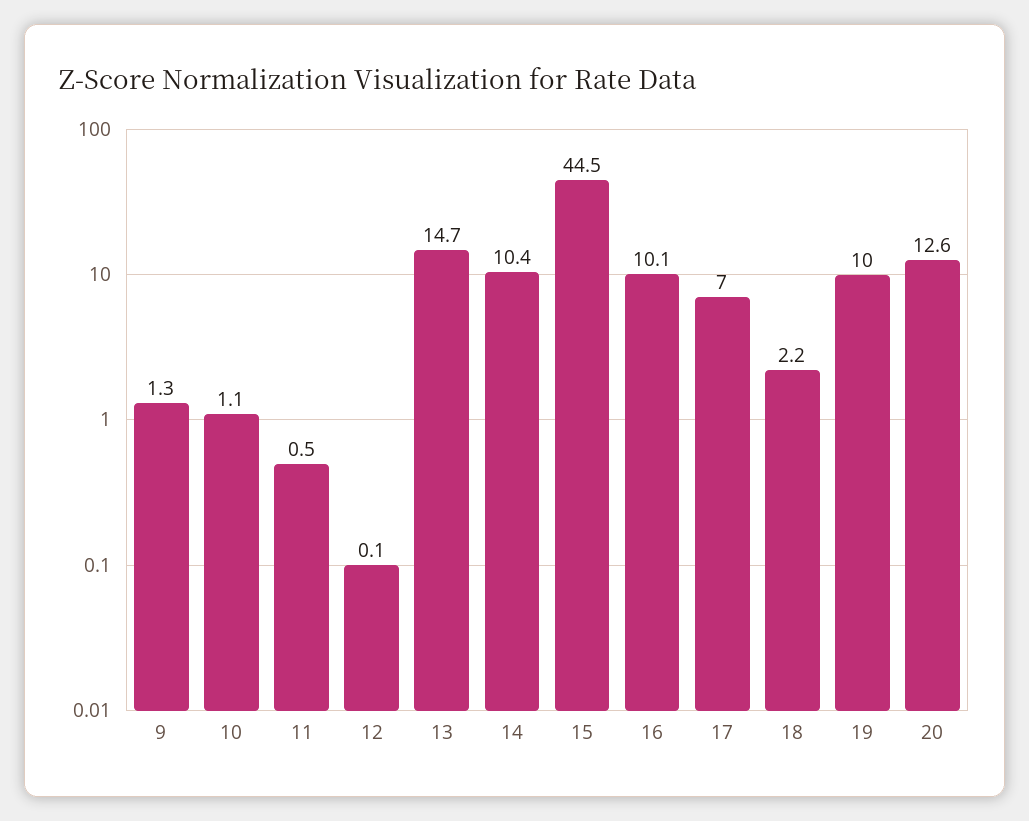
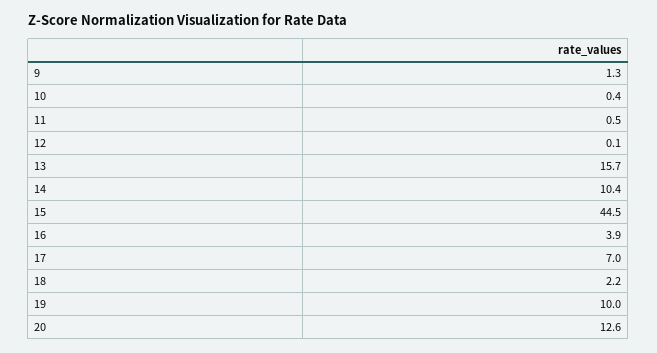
10: 1.1 -> 0.4
13: 14.7 -> 15.7
16: 10.1 -> 3.9

